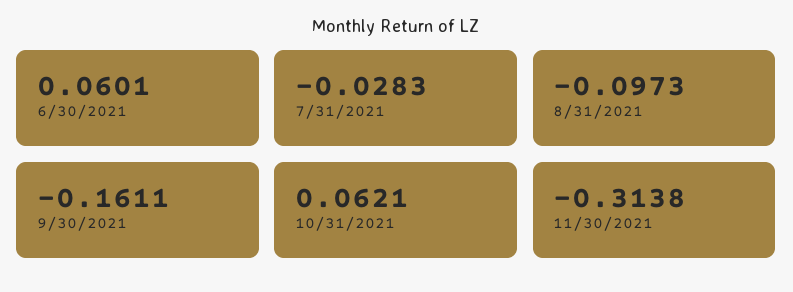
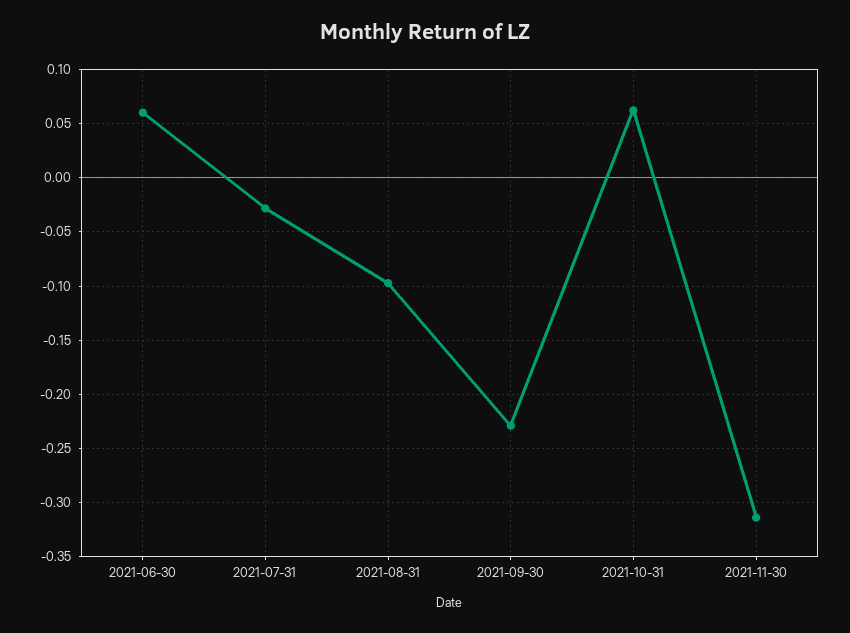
9/30/2021: -0.1611 -> -0.23

